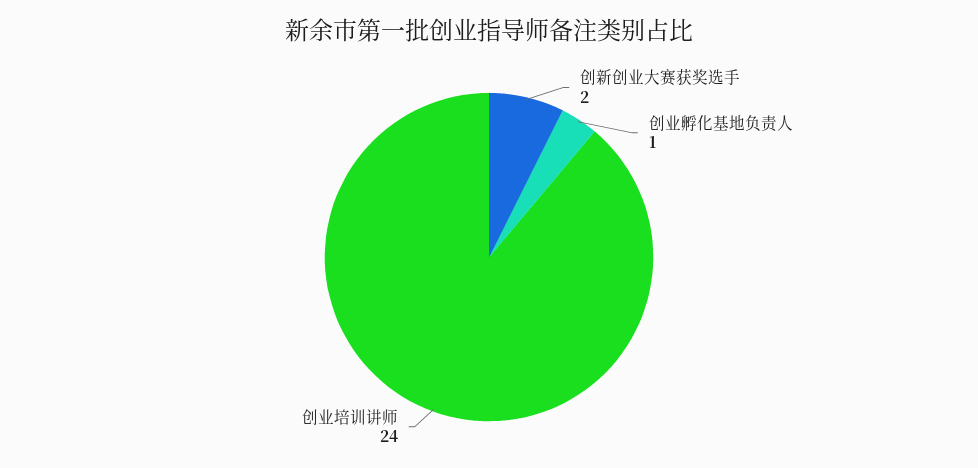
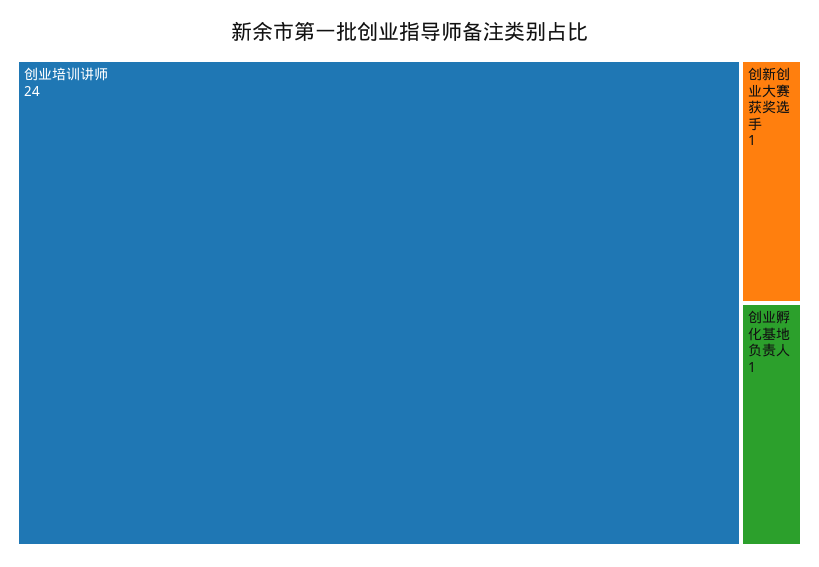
创新创业大赛获奖选手: 2 -> 1

